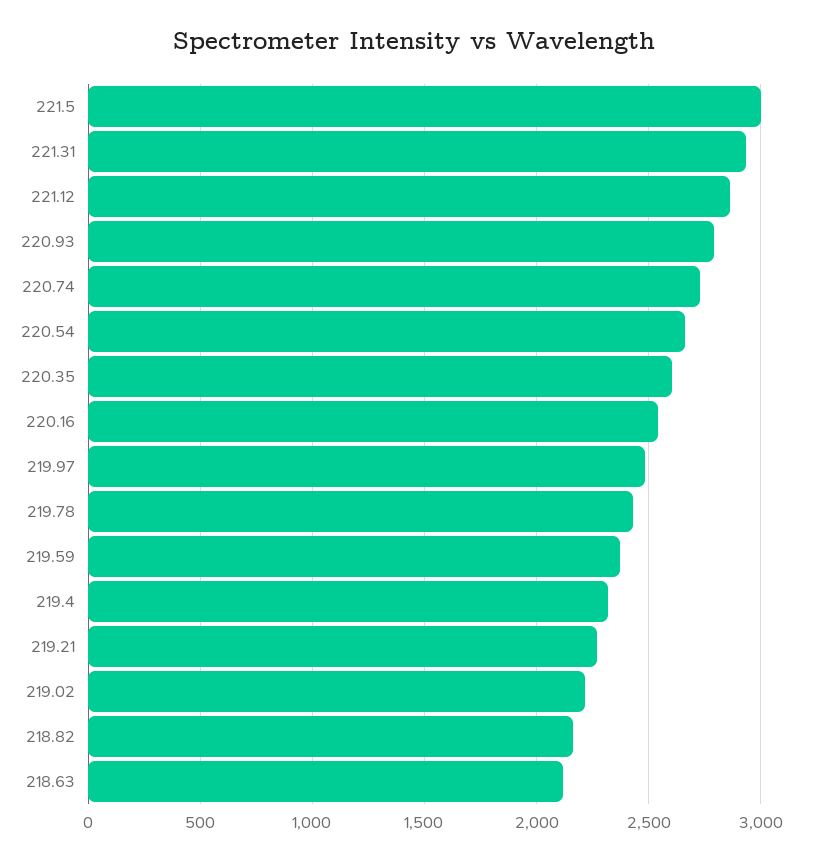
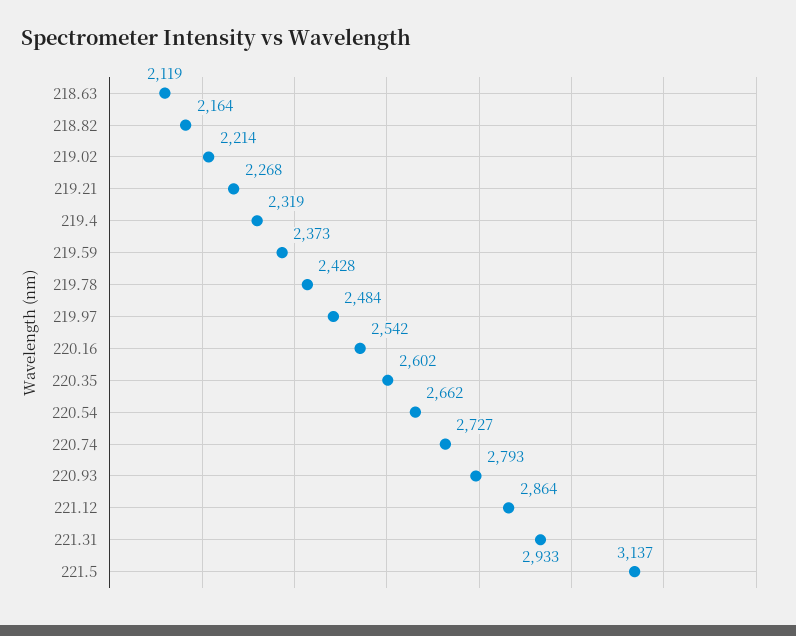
221.5: 3000 -> 3137

